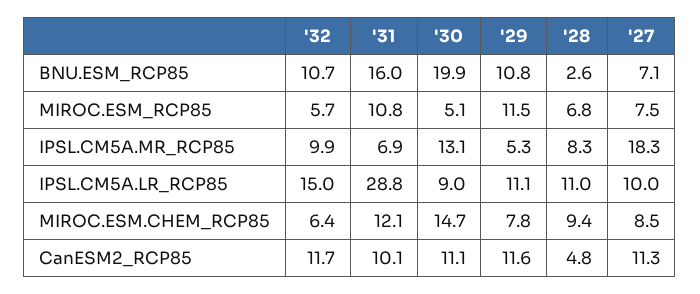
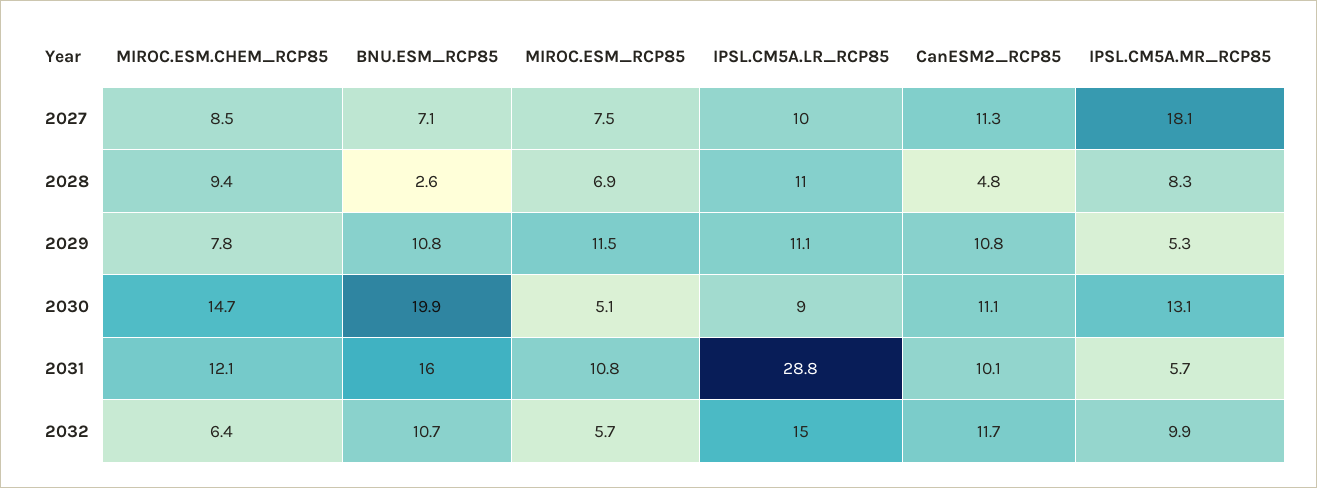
'28, MIROC.ESM_RCP85: 6.8 -> 6.9
'31, IPSL.CM5A.MR_RCP85: 6.9 -> 5.7
'27, IPSL.CM5A.MR_RCP85: 18.3 -> 18.1
'29, CanESM2_RCP85: 11.6 -> 10.8

